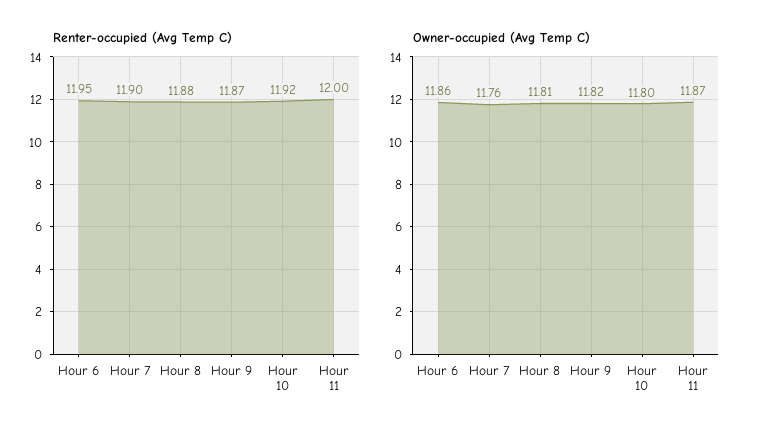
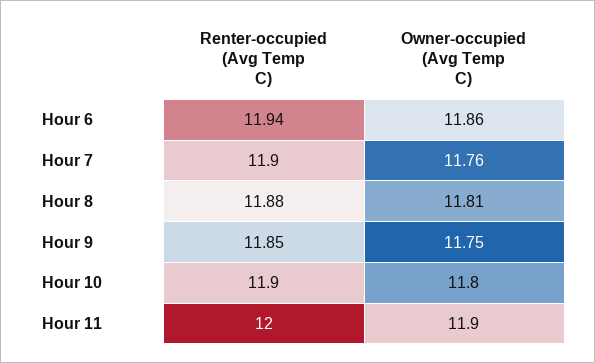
Renter-occupied (Avg Temp C), Hour 6: 11.95 -> 11.94
Renter-occupied (Avg Temp C), Hour 9: 11.87 -> 11.85
Renter-occupied (Avg Temp C), Hour 10: 11.92 -> 11.9
Owner-occupied (Avg Temp C), Hour 9: 11.82 -> 11.75
Owner-occupied (Avg Temp C), Hour 11: 11.87 -> 11.9

